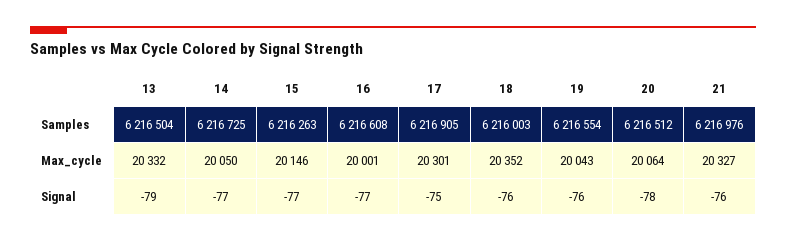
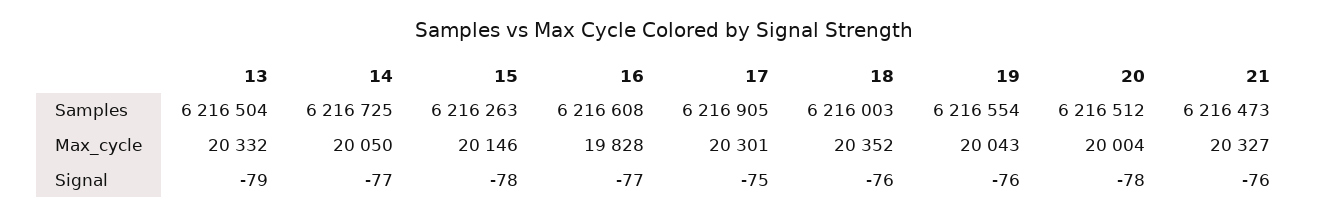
21, Samples: 6216976 -> 6216473
16, Max_cycle: 20001 -> 19828
20, Max_cycle: 20064 -> 20004
15, Signal: -77 -> -78

